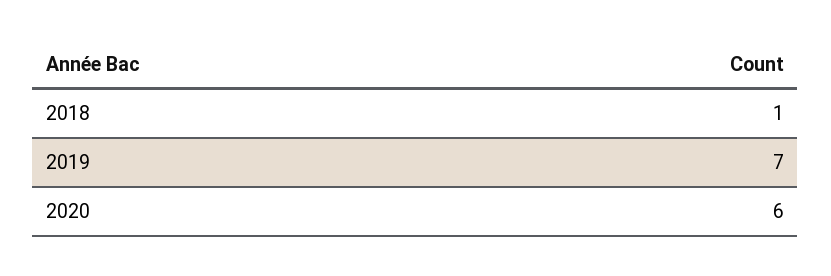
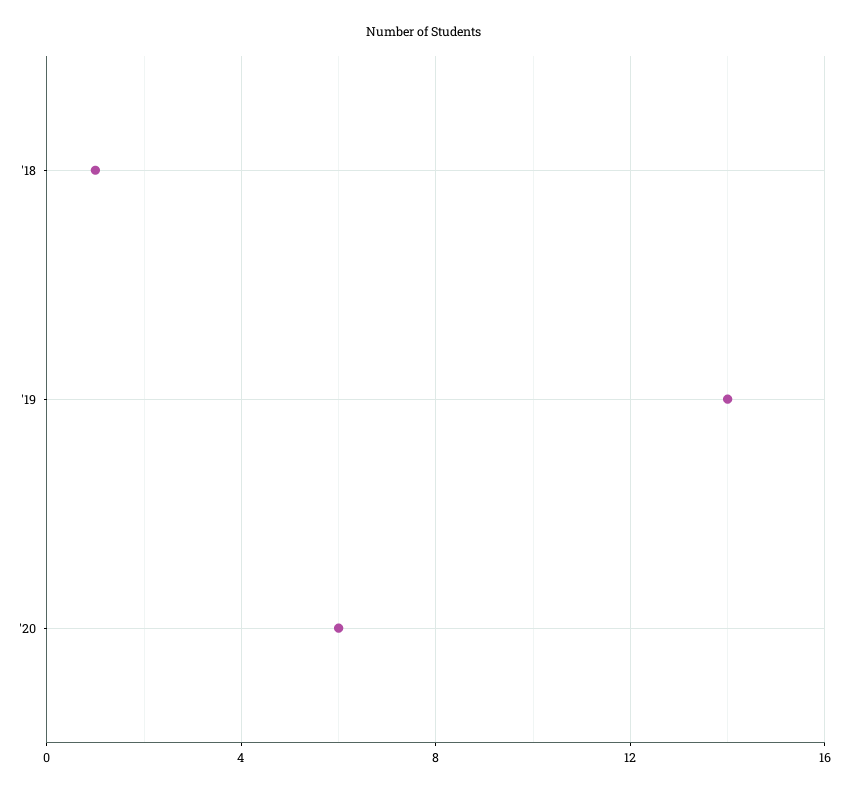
2019: 7 -> 14

